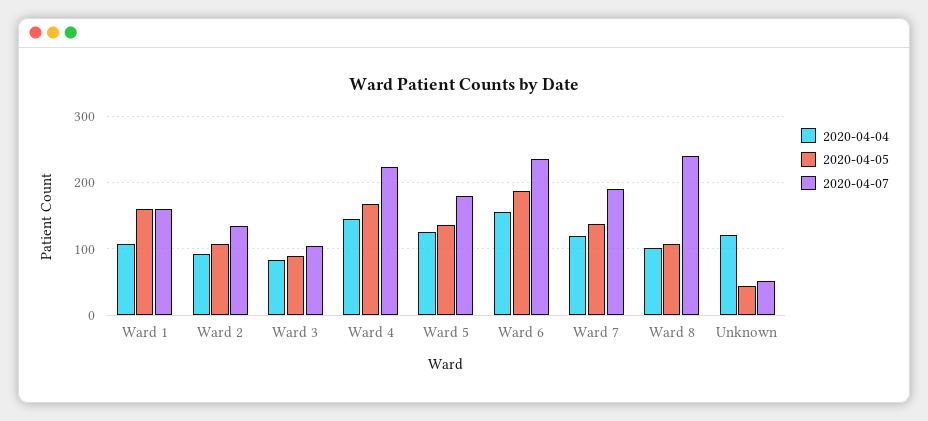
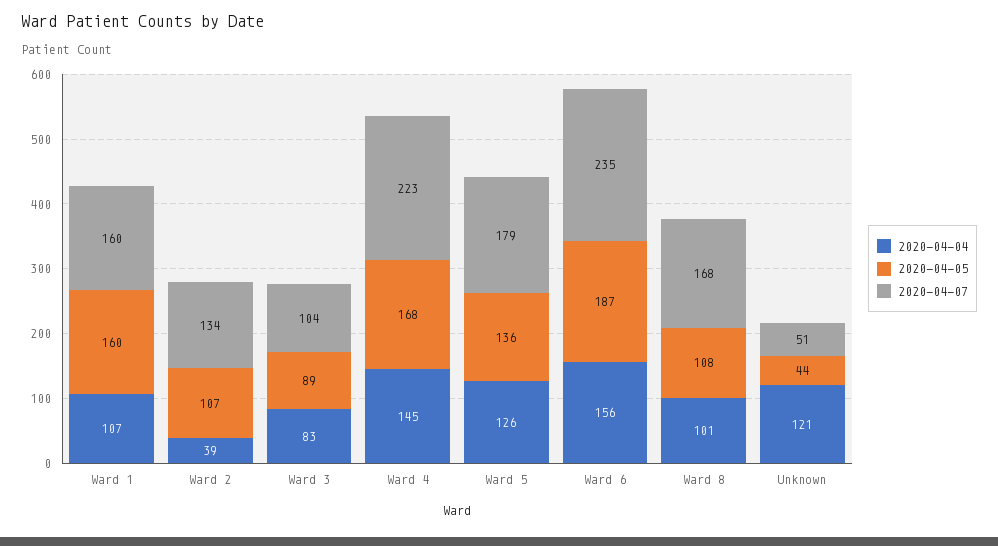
2020-04-04, Ward 2: 90 -> 39
2020-04-04, Ward 7: 120 -> none
2020-04-05, Ward 7: 140 -> none
2020-04-07, Ward 7: 190 -> none
2020-04-07, Ward 8: 240 -> 168

